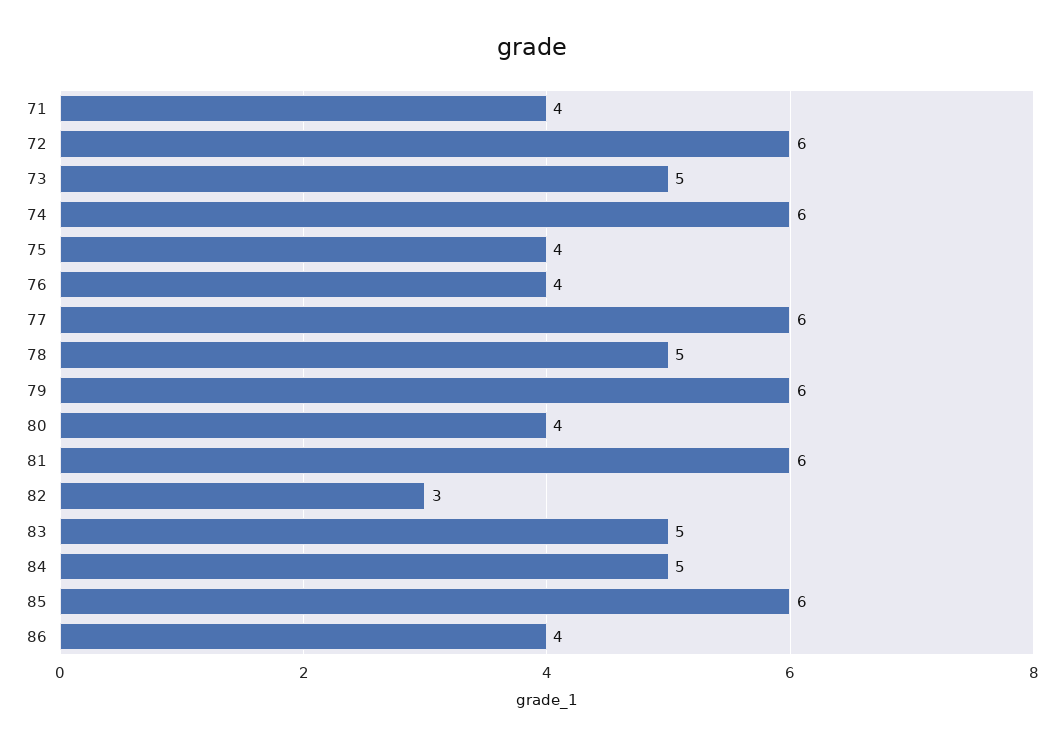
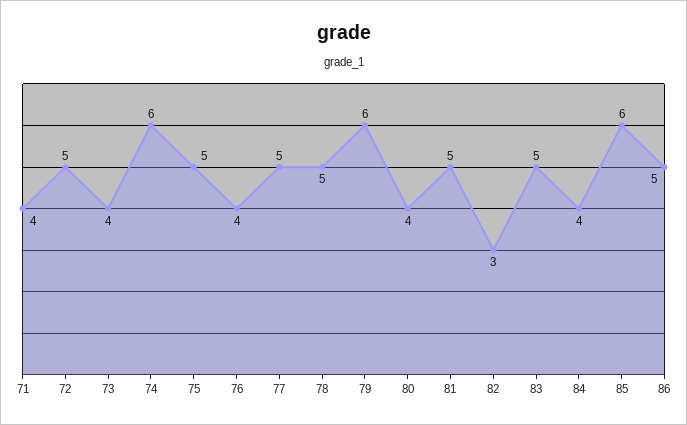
72: 6 -> 5
73: 5 -> 4
75: 4 -> 5
77: 6 -> 5
81: 6 -> 5
84: 5 -> 4
86: 4 -> 5

